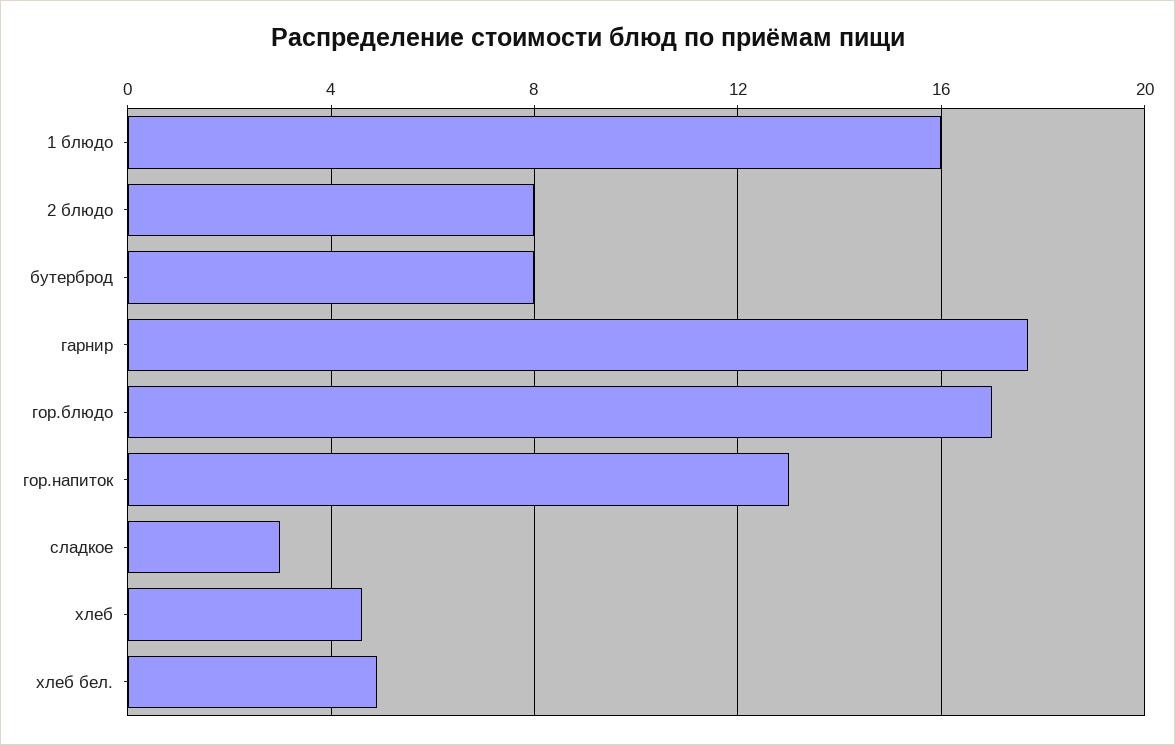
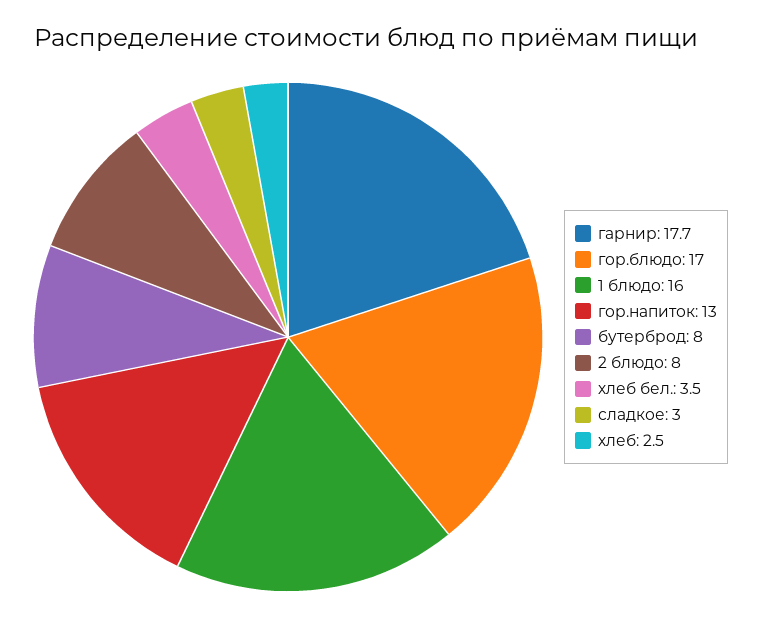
хлеб: 4.5 -> 2.5
хлеб бел.: 5 -> 3.5

